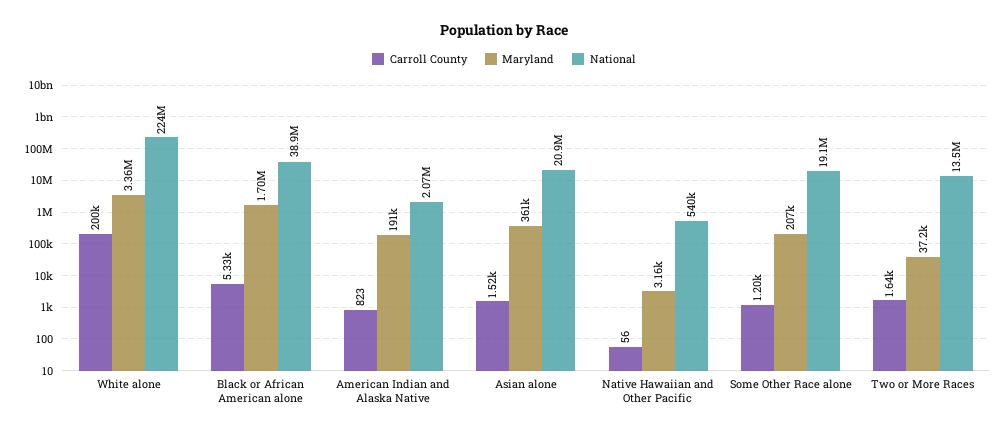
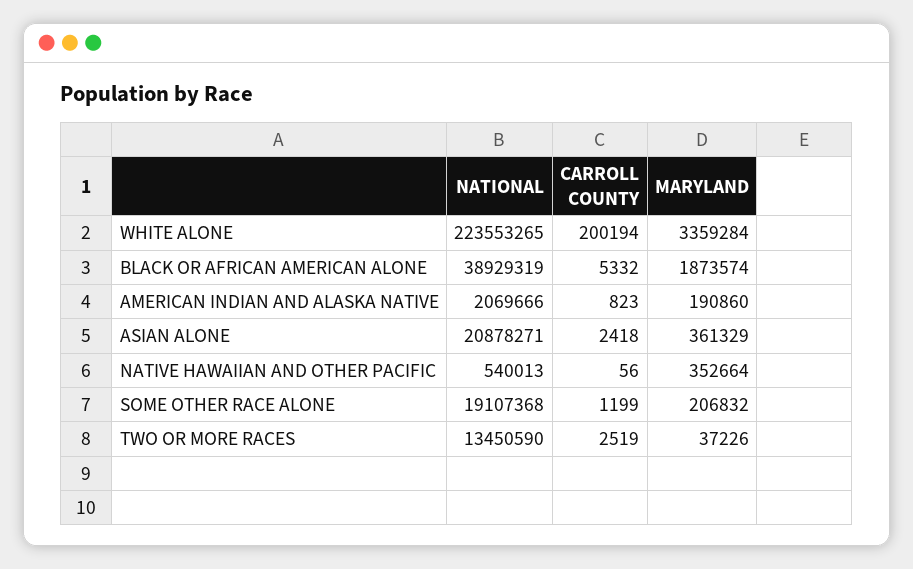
Maryland, Black or African American alone: 1700000 -> 1873574
Carroll County, Asian alone: 1520 -> 2418
Maryland, Native Hawaiian and Other Pacific: 3160 -> 352664
Carroll County, Two or More Races: 1640 -> 2519

